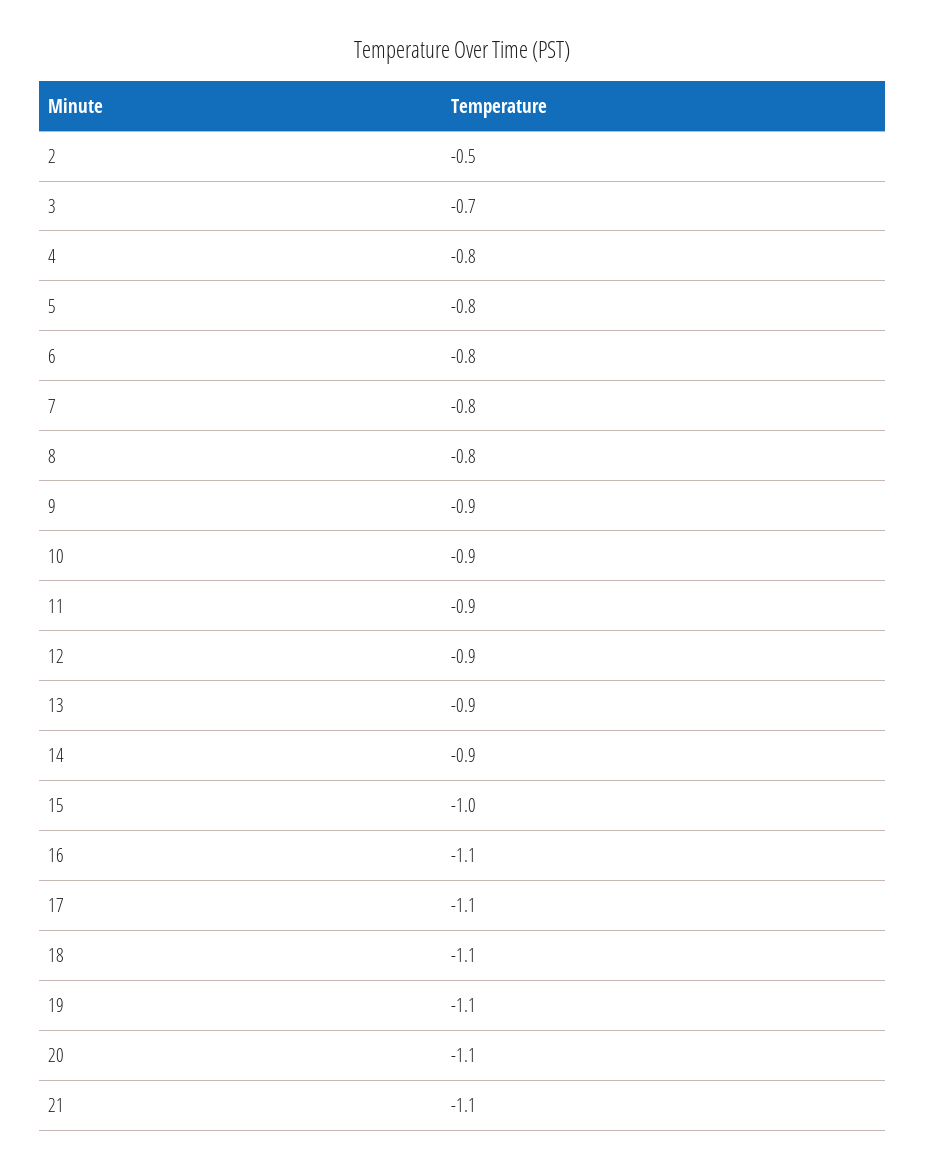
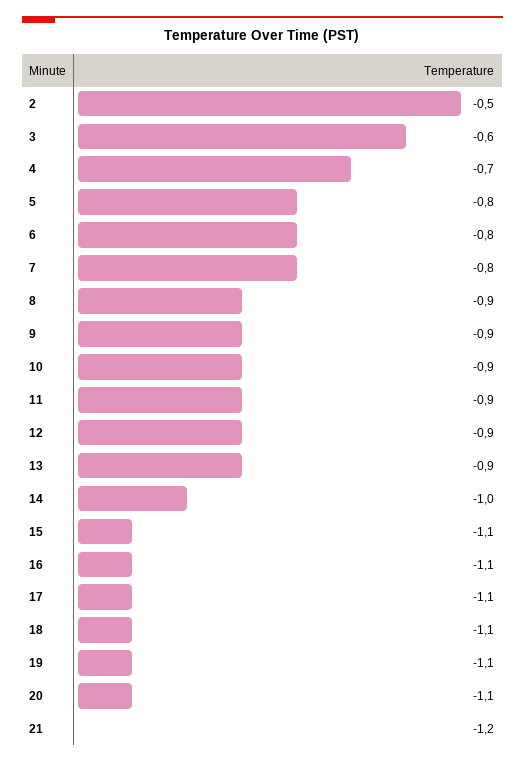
3: -0.7 -> -0.6
4: -0.8 -> -0.7
8: -0.8 -> -0.9
14: -0.9 -> -1
15: -1 -> -1.1
21: -1.1 -> -1.2

